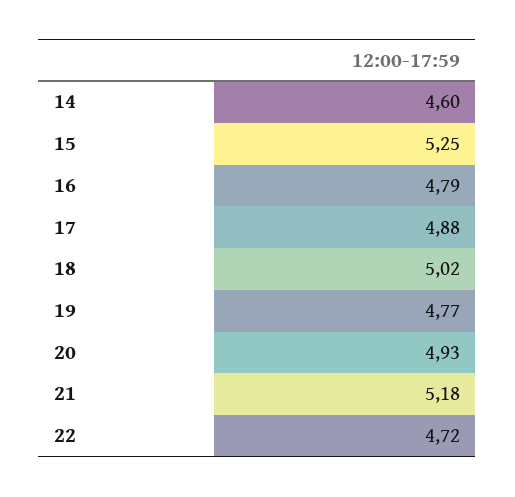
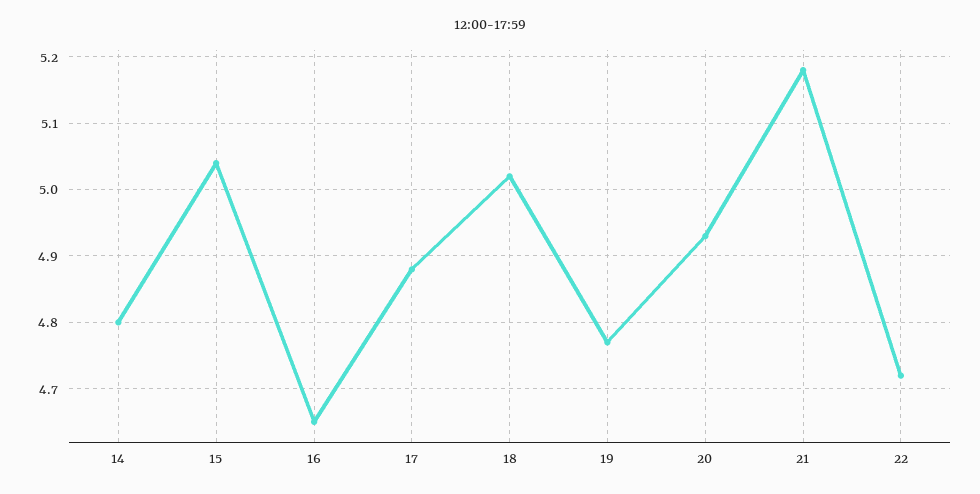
14: 4.6 -> 4.8
15: 5.25 -> 5.04
16: 4.79 -> 4.65

